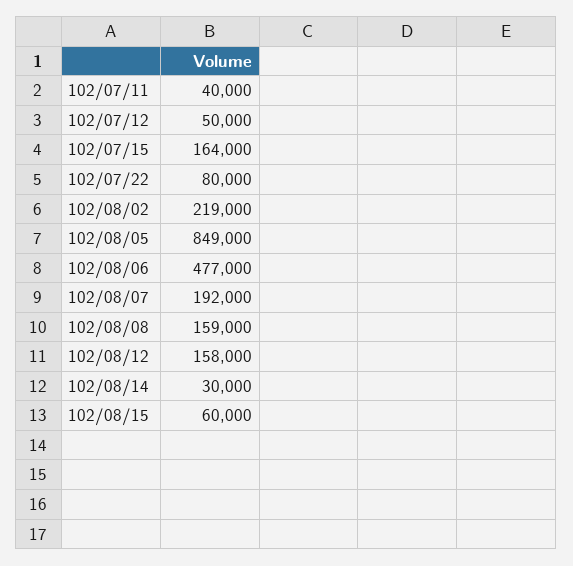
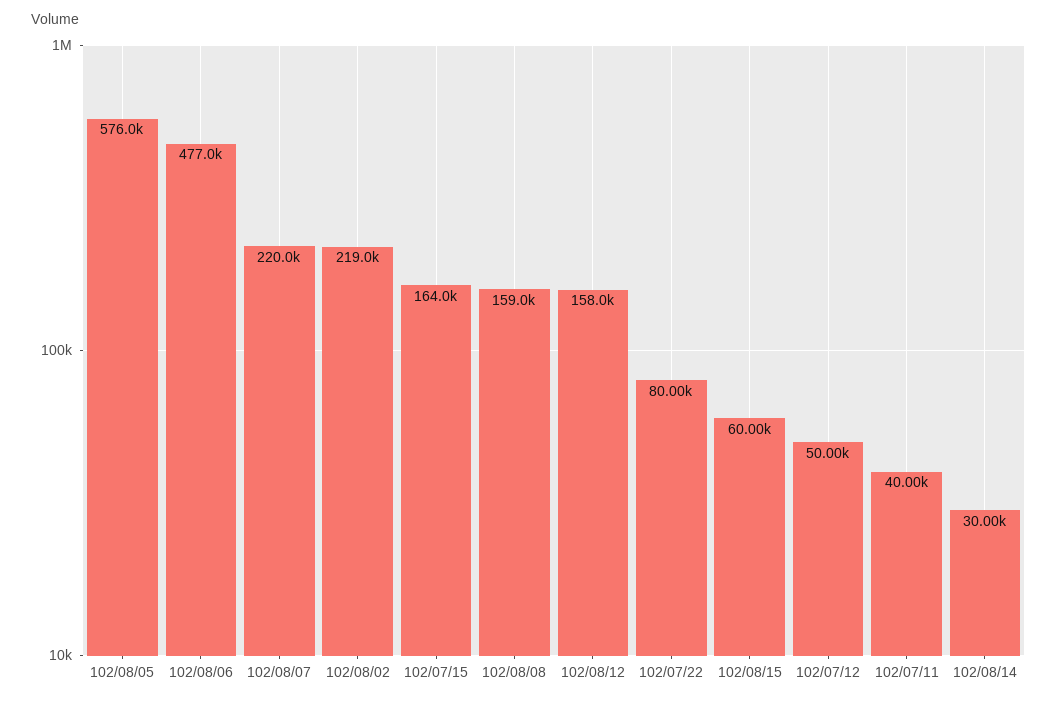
102/08/05: 849000 -> 576000
102/08/07: 192000 -> 220000

